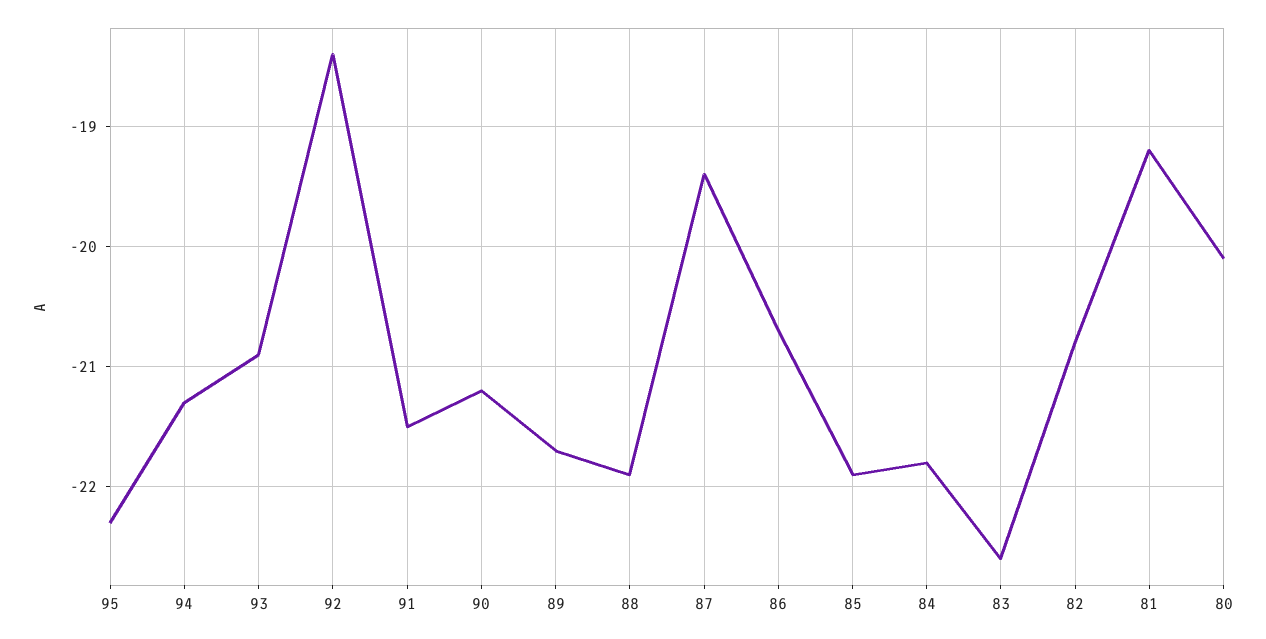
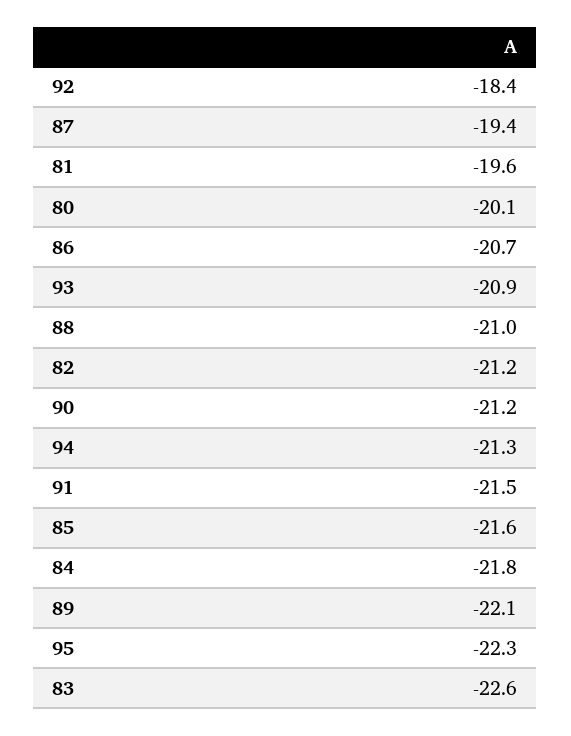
89: -21.7 -> -22.1
88: -21.9 -> -21
85: -21.9 -> -21.6
82: -20.8 -> -21.2
81: -19.2 -> -19.6

